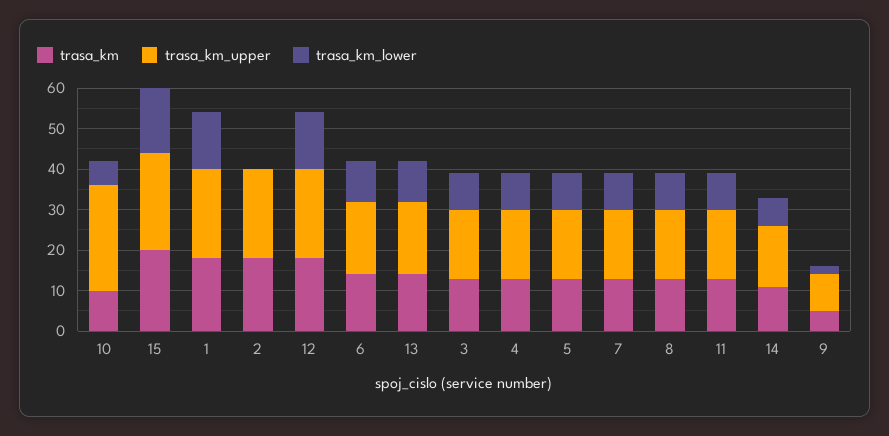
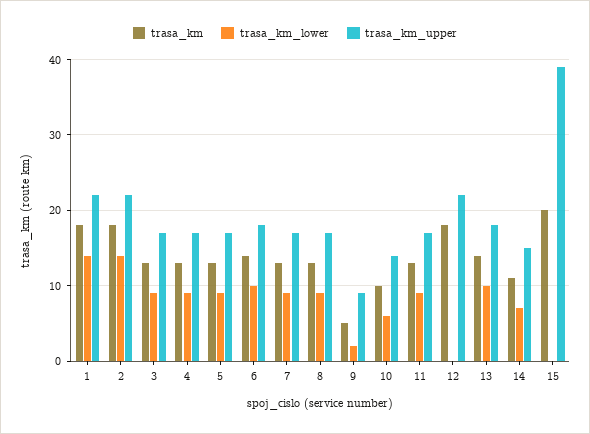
trasa_km_upper, 10: 25 -> 14
trasa_km_upper, 15: 25 -> 39
trasa_km_lower, 15: 15 -> 0
trasa_km_lower, 2: 0 -> 14
trasa_km_lower, 12: 15 -> 0

